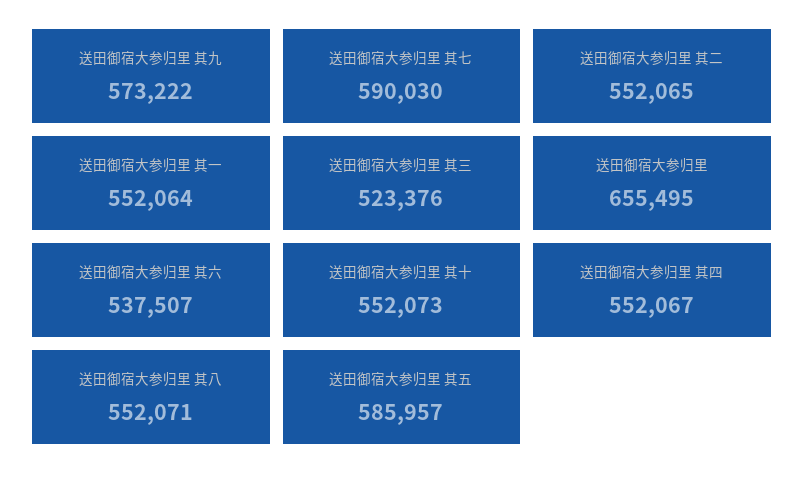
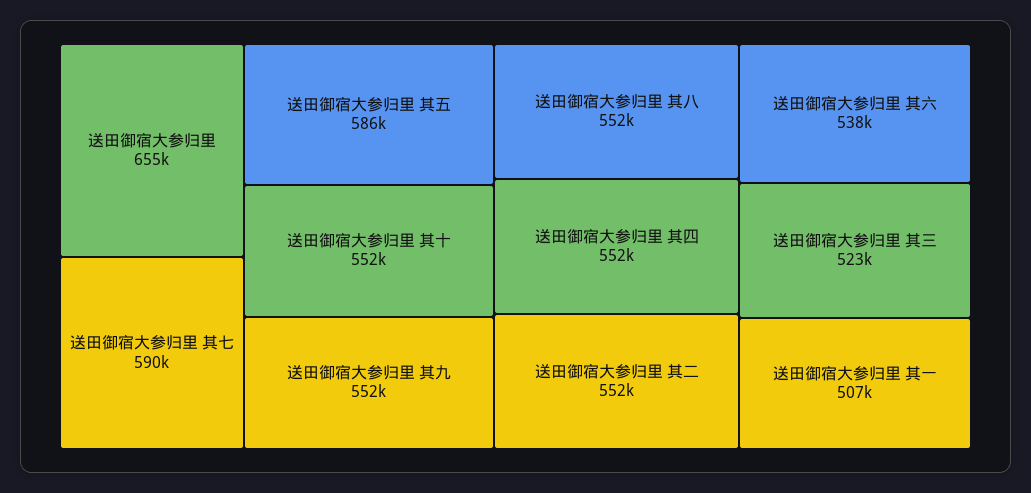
送田御宿大参归里 其九: 573222 -> 552000
送田御宿大参归里 其一: 552064 -> 507000

